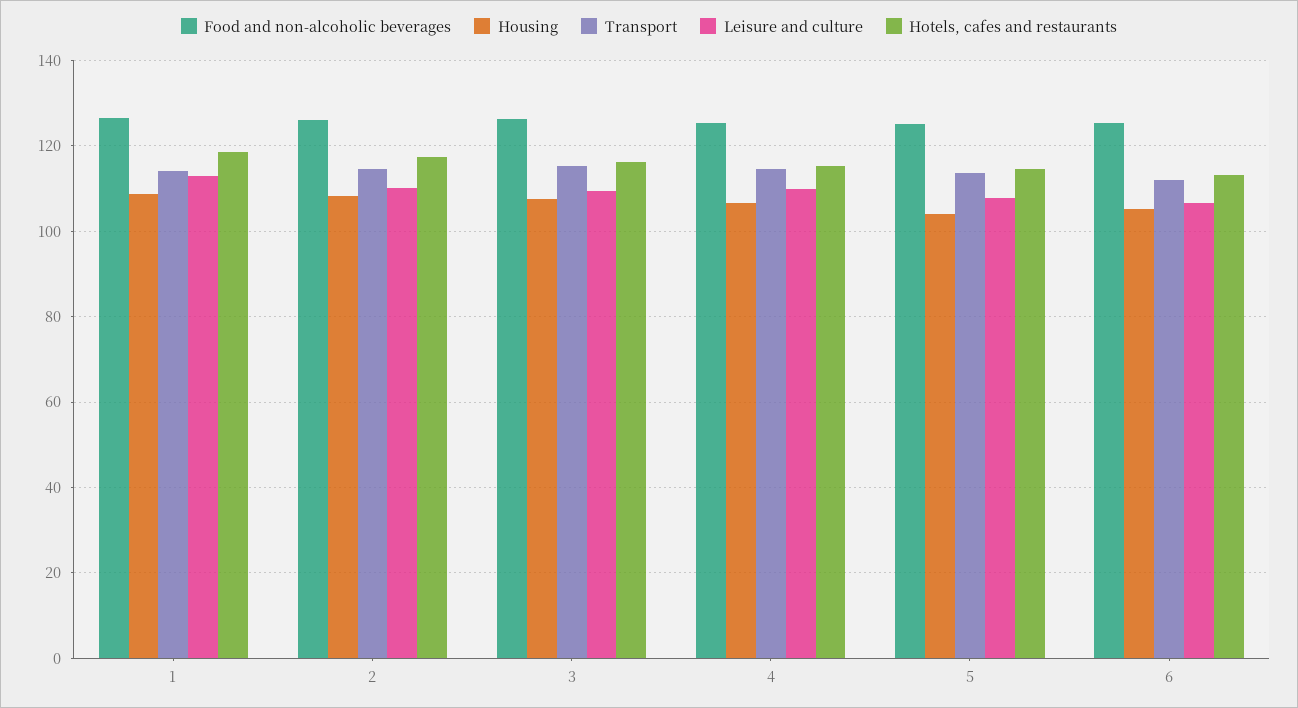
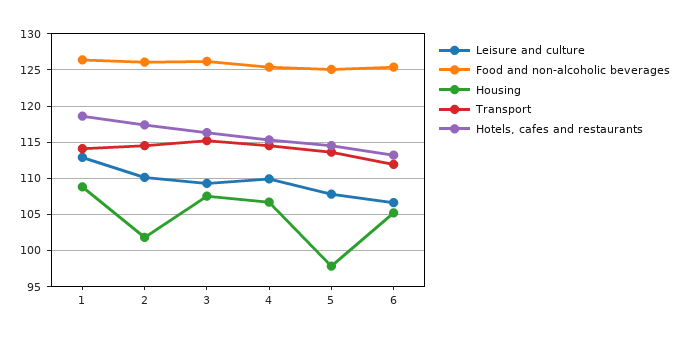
Housing, 2: 108 -> 102
Housing, 5: 104 -> 98

